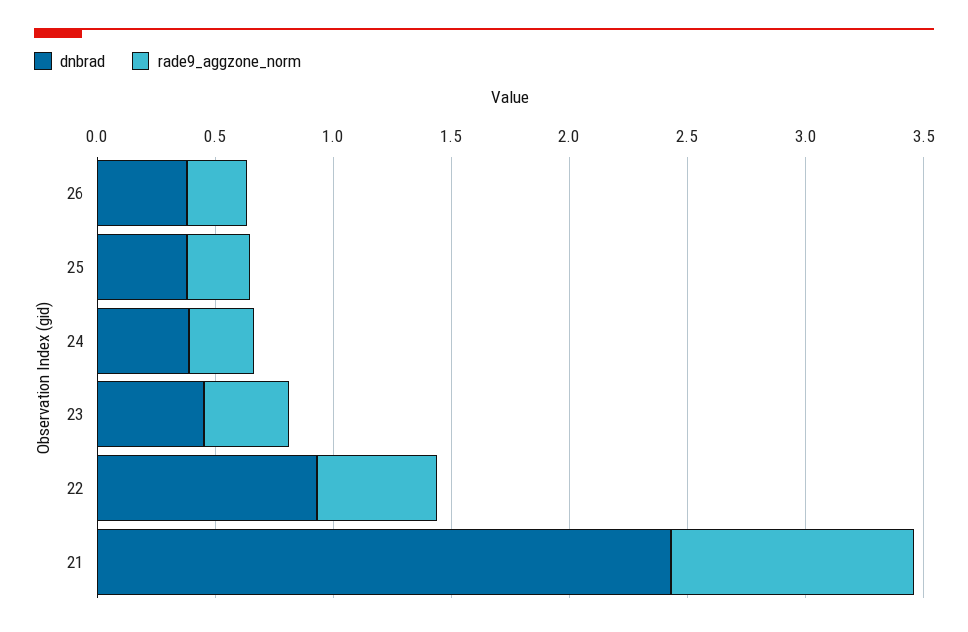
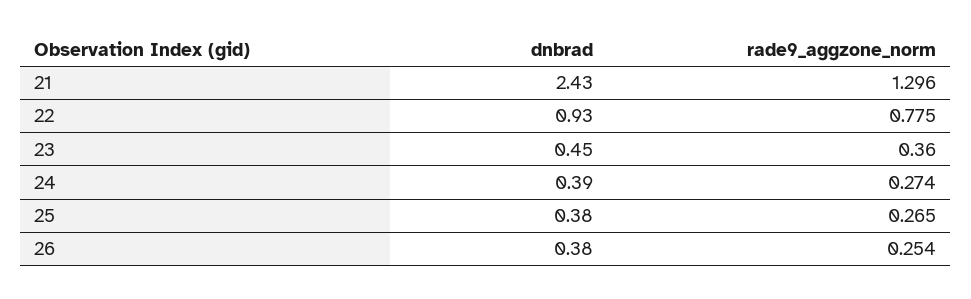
rade9_aggzone_norm, 22: 0.5 -> 0.775
rade9_aggzone_norm, 21: 1 -> 1.296

